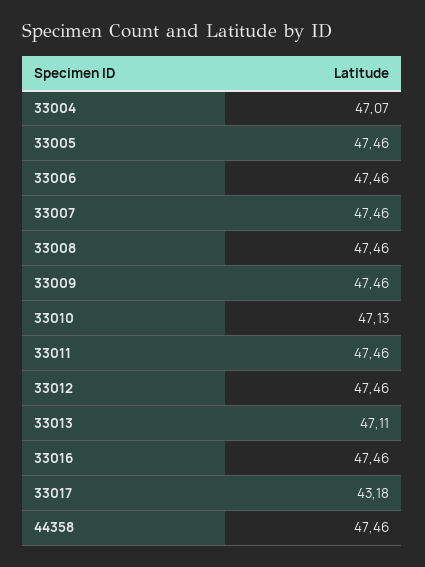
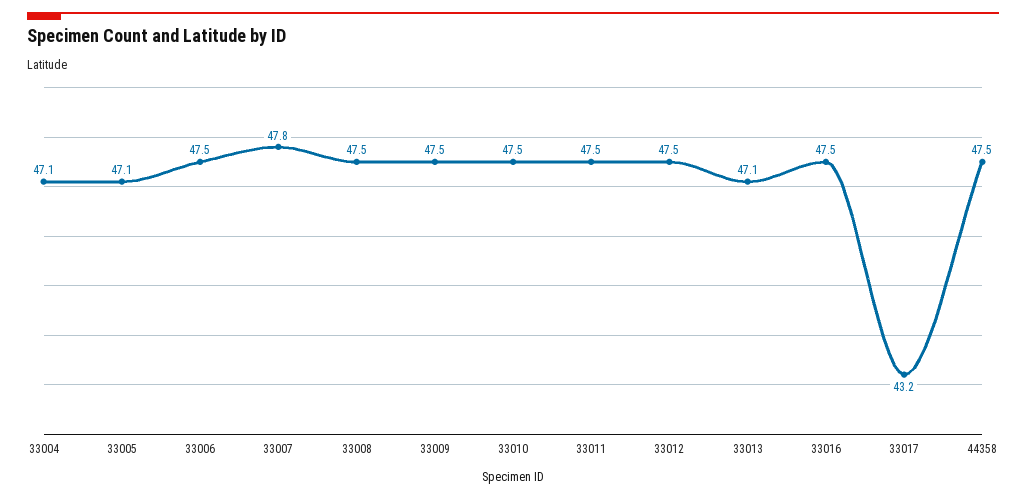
33005: 47.46 -> 47.1
33007: 47.46 -> 47.8
33010: 47.13 -> 47.5

